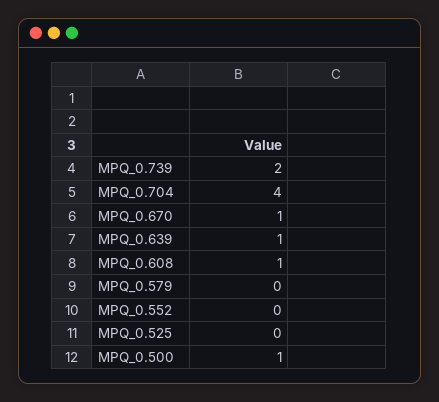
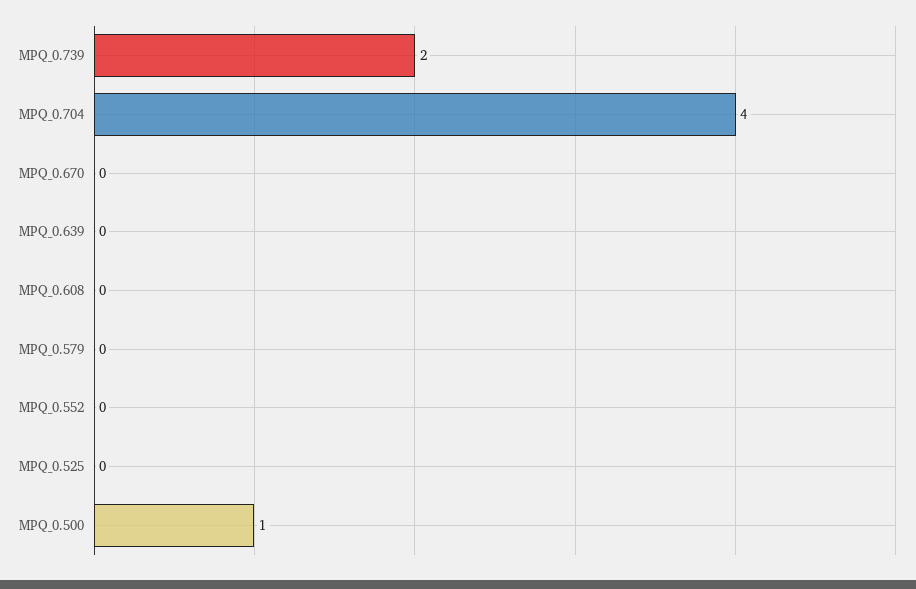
MPQ_0.670: 1 -> 0
MPQ_0.639: 1 -> 0
MPQ_0.608: 1 -> 0

